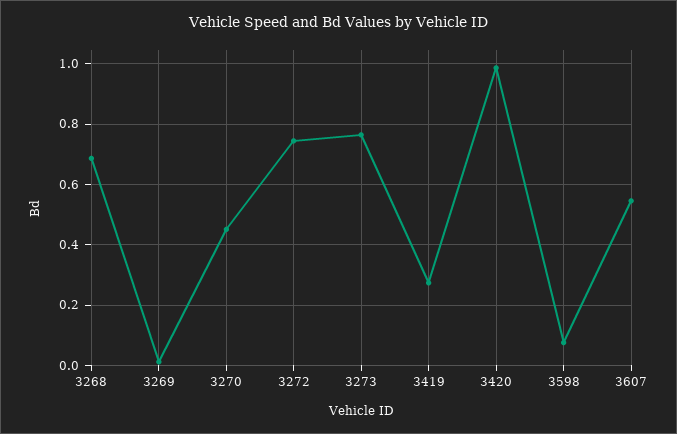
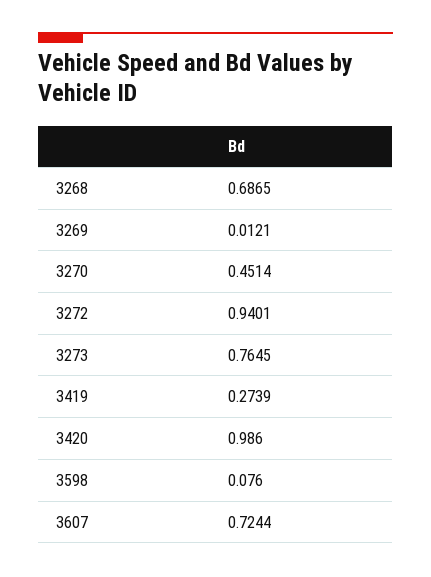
3272: 0.74 -> 0.9401
3607: 0.54 -> 0.7244

